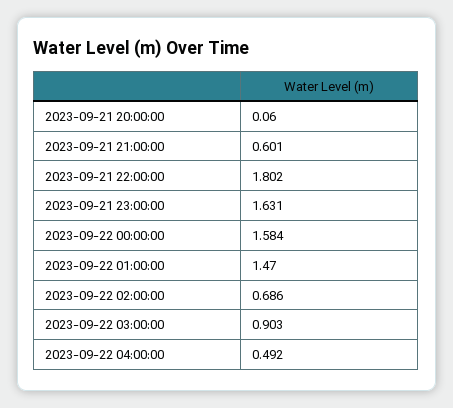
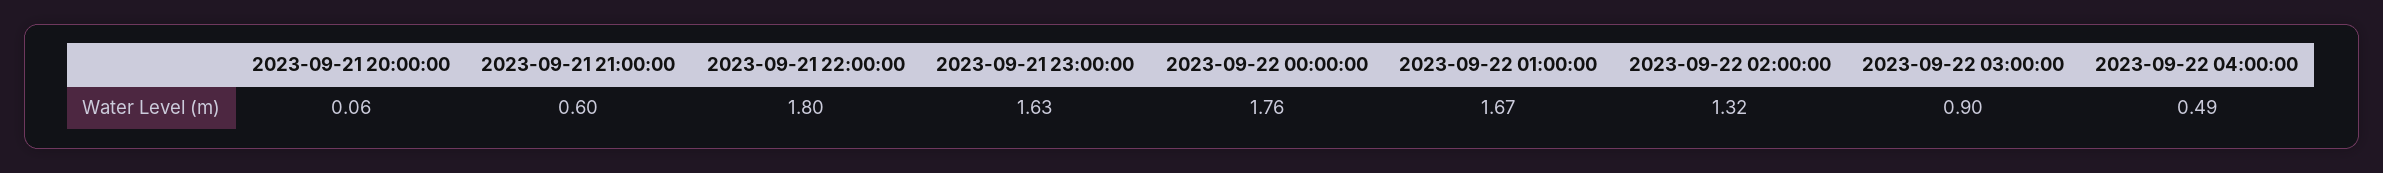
2023-09-22 00:00:00: 1.584 -> 1.76
2023-09-22 01:00:00: 1.47 -> 1.67
2023-09-22 02:00:00: 0.686 -> 1.32

